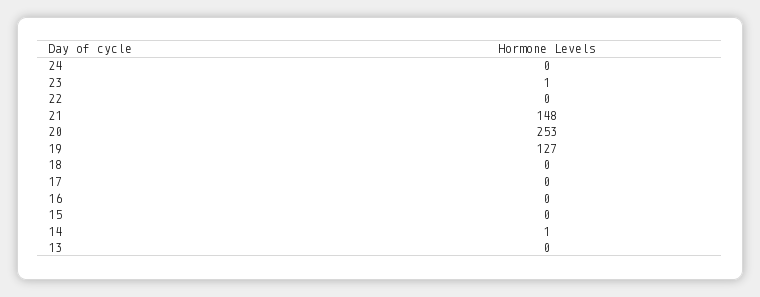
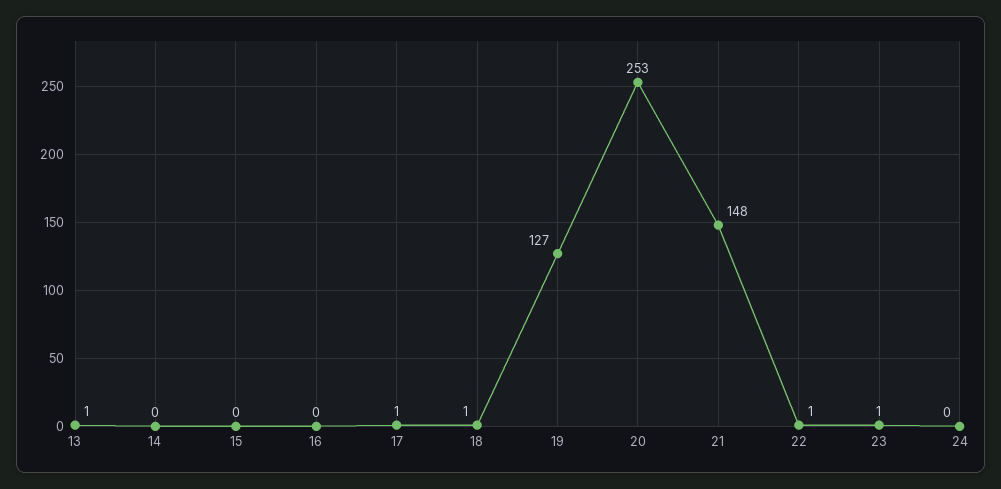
22: 0 -> 1
18: 0 -> 1
17: 0 -> 1
14: 1 -> 0
13: 0 -> 1

